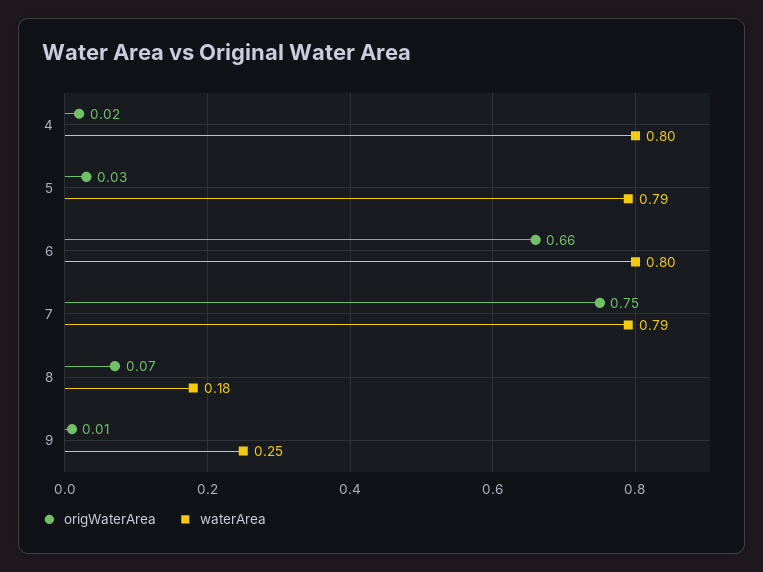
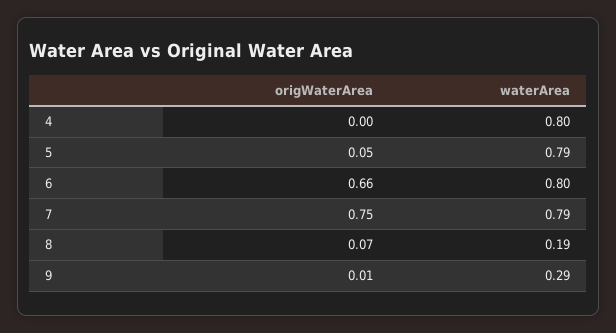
origWaterArea, 4: 0.02 -> 0
origWaterArea, 5: 0.03 -> 0.05
waterArea, 8: 0.18 -> 0.19
waterArea, 9: 0.25 -> 0.29

